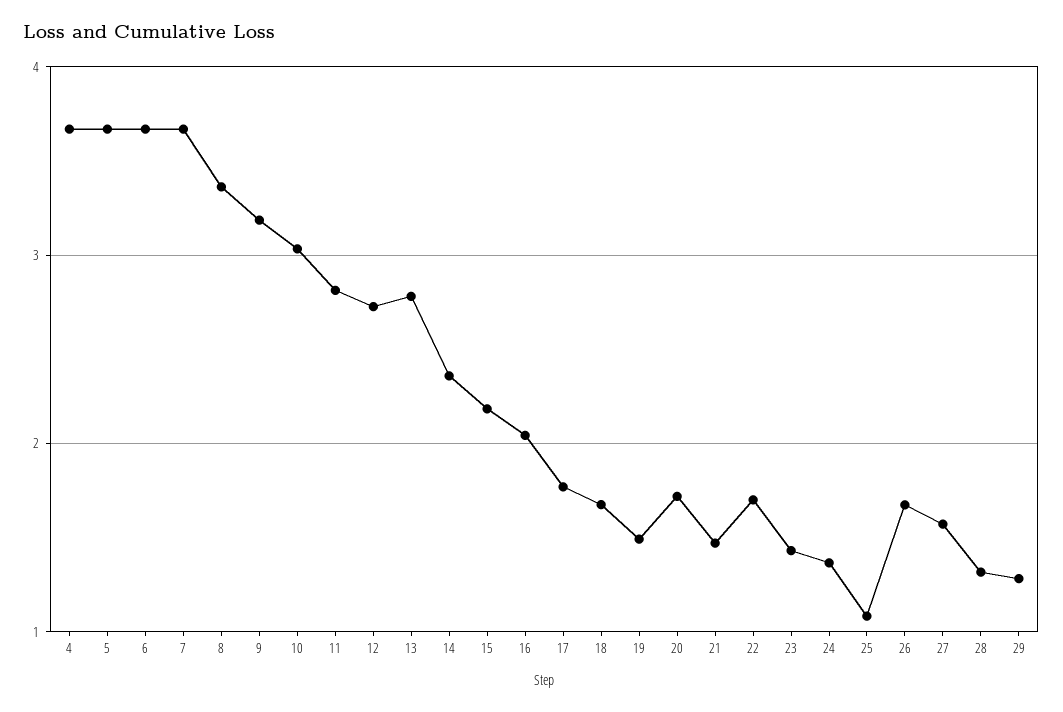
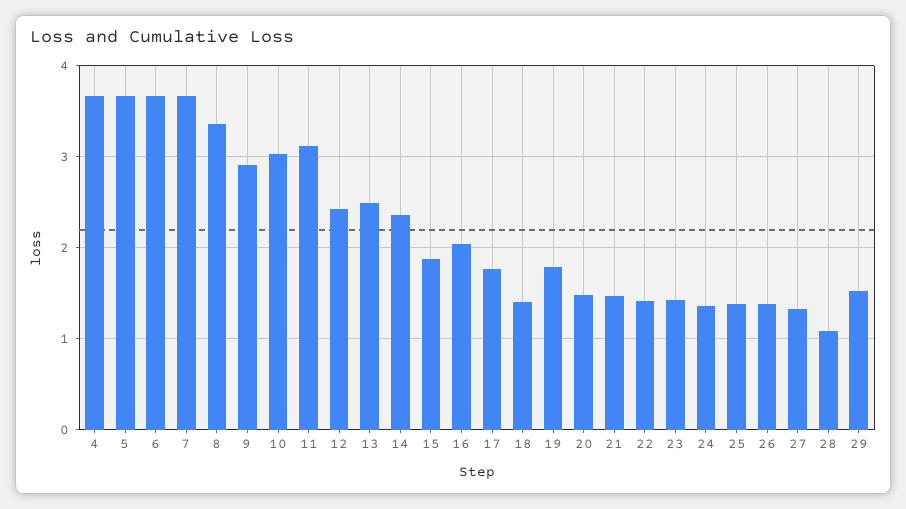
9: 3.2 -> 2.9
11: 2.8 -> 3.1
12: 2.7 -> 2.4
13: 2.8 -> 2.5
15: 2.2 -> 1.9
18: 1.7 -> 1.4
19: 1.5 -> 1.8
20: 1.7 -> 1.5
22: 1.7 -> 1.4
25: 1.1 -> 1.4
26: 1.7 -> 1.4
27: 1.6 -> 1.3
28: 1.3 -> 1.1
29: 1.3 -> 1.5

